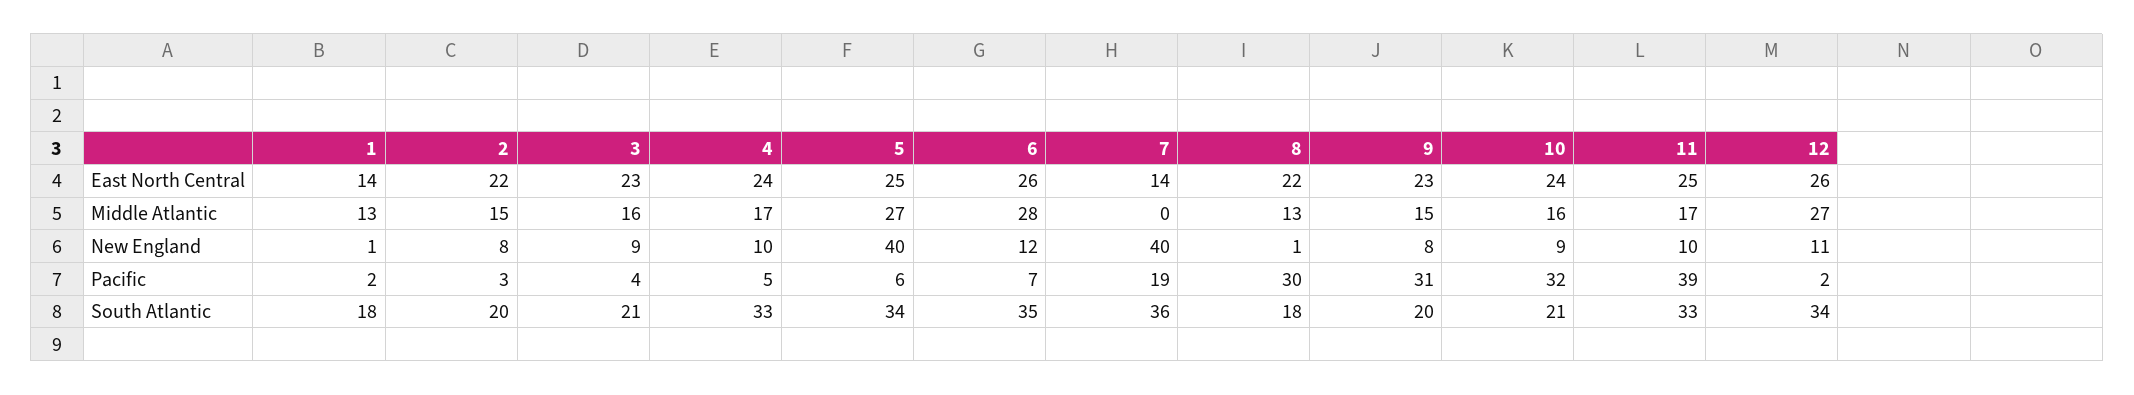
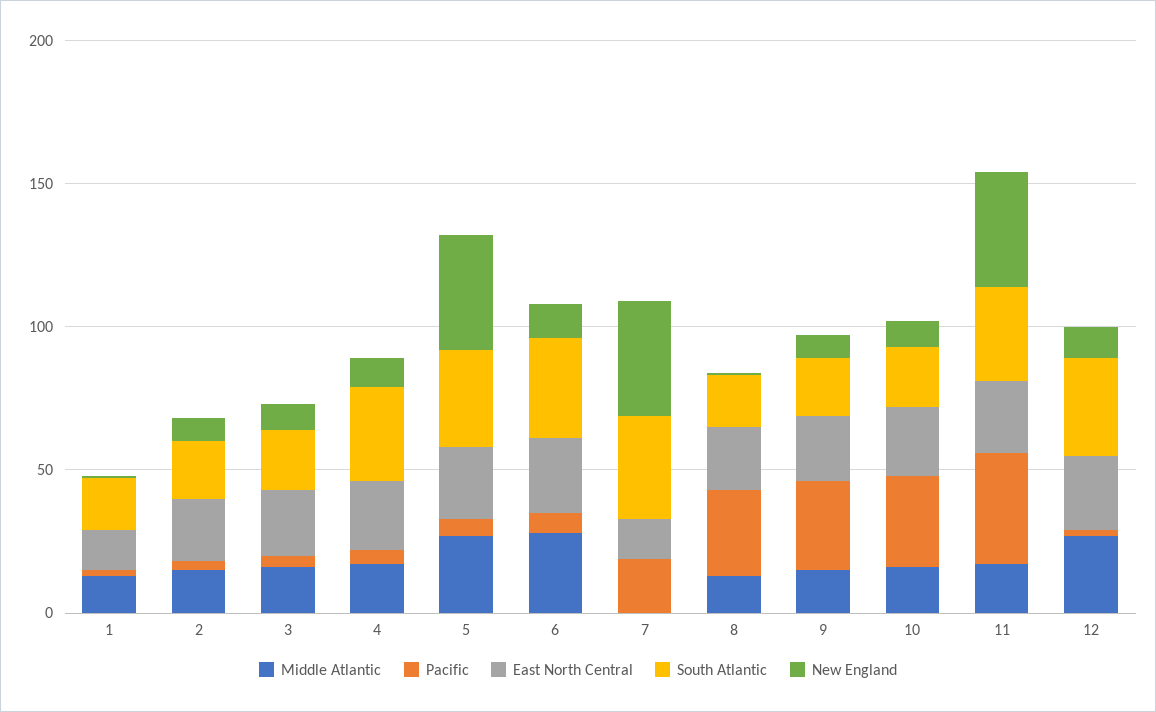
New England, 11: 10 -> 40

